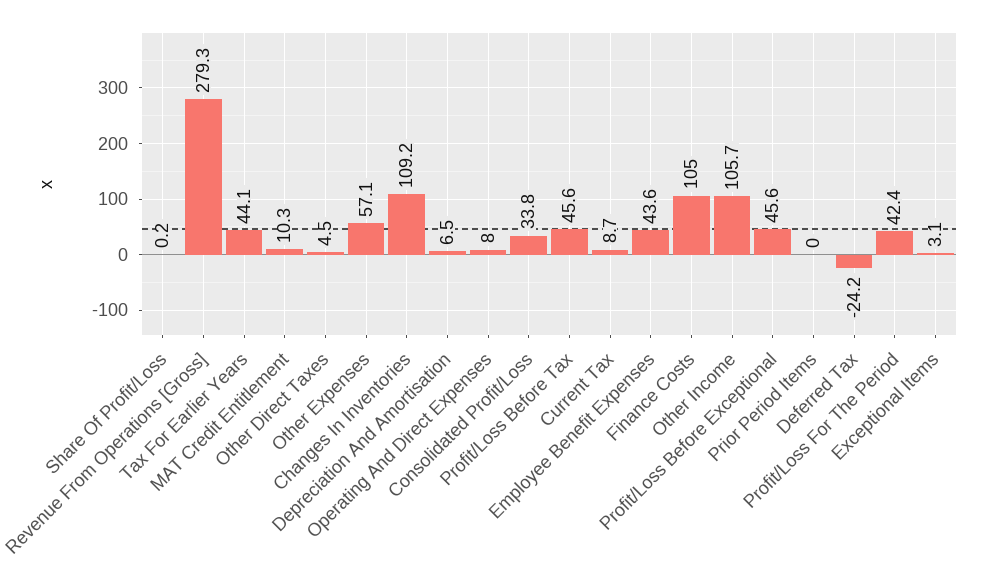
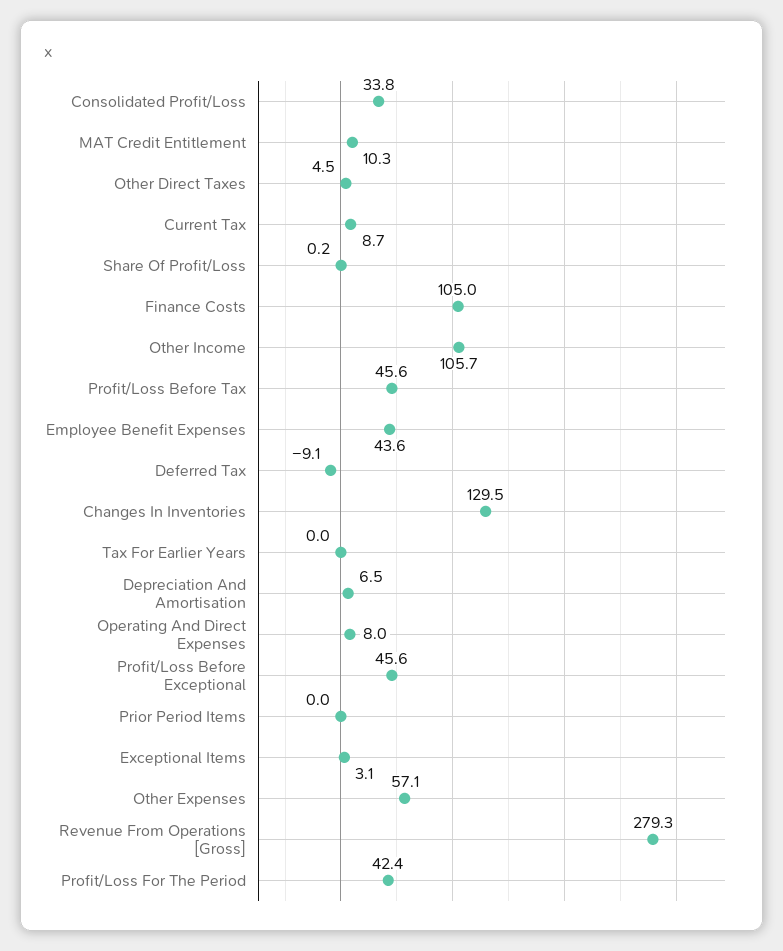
Tax For Earlier Years: 44.1 -> 0
Changes In Inventories: 109.2 -> 129.5
Deferred Tax: -24.2 -> -9.1

